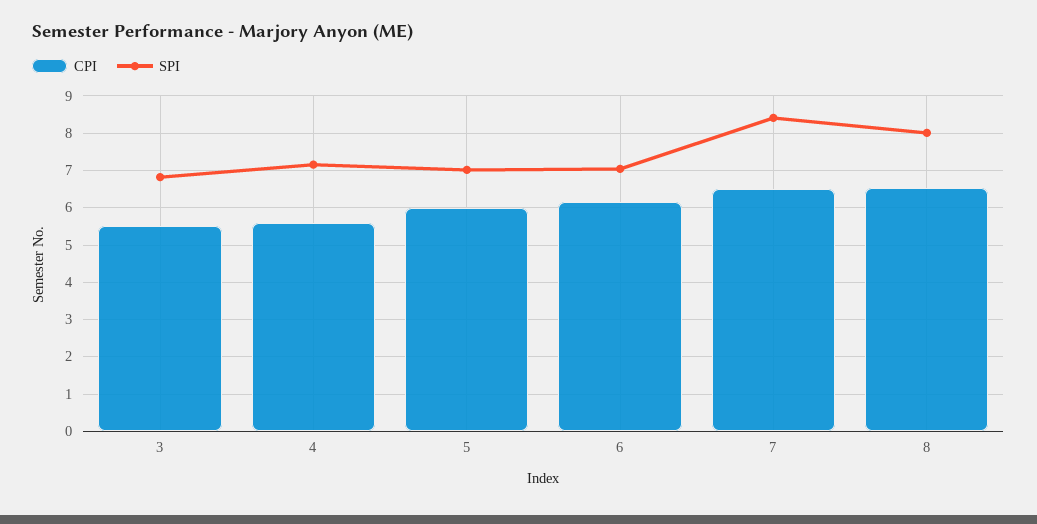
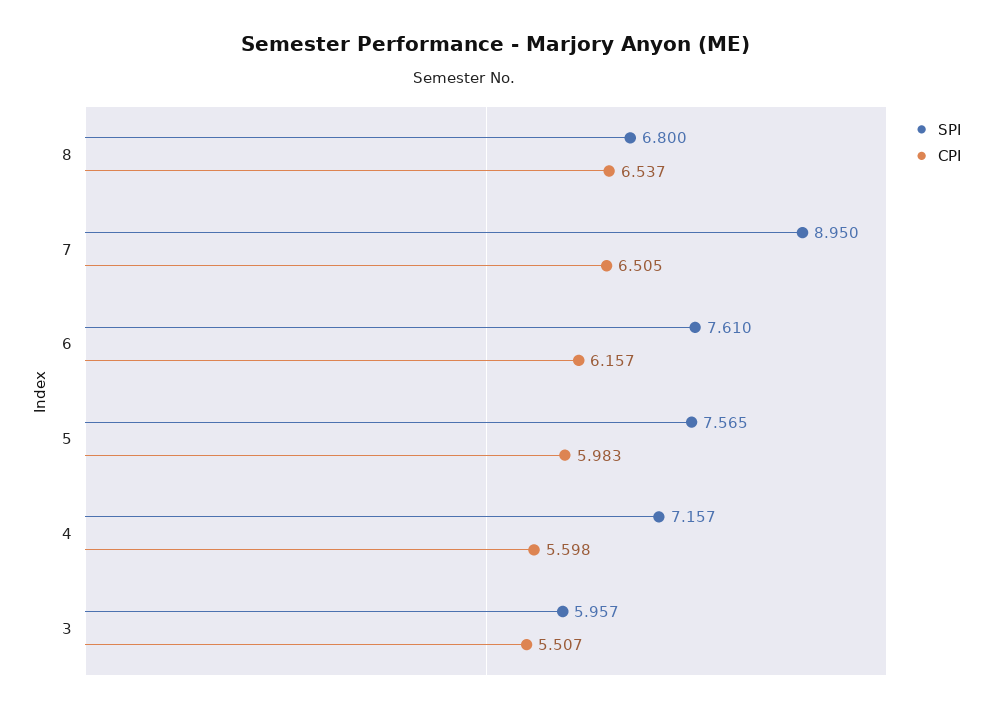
SPI, 3: 6.8 -> 5.957
SPI, 5: 7 -> 7.565
SPI, 6: 7 -> 7.61
SPI, 7: 8.4 -> 8.95
SPI, 8: 8 -> 6.8

